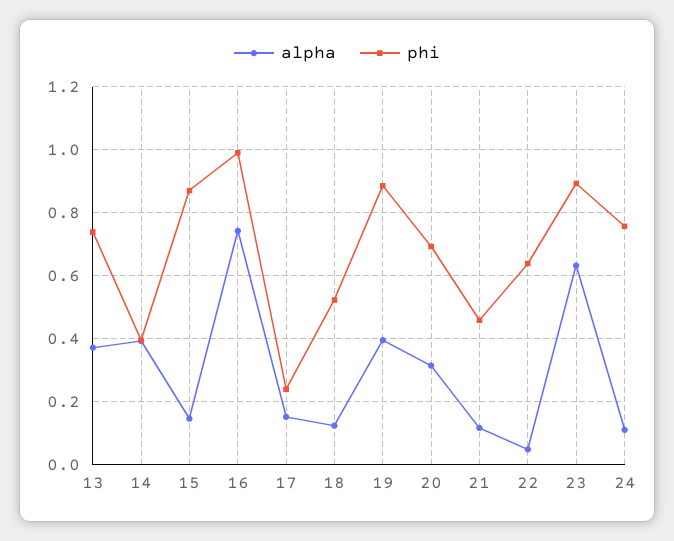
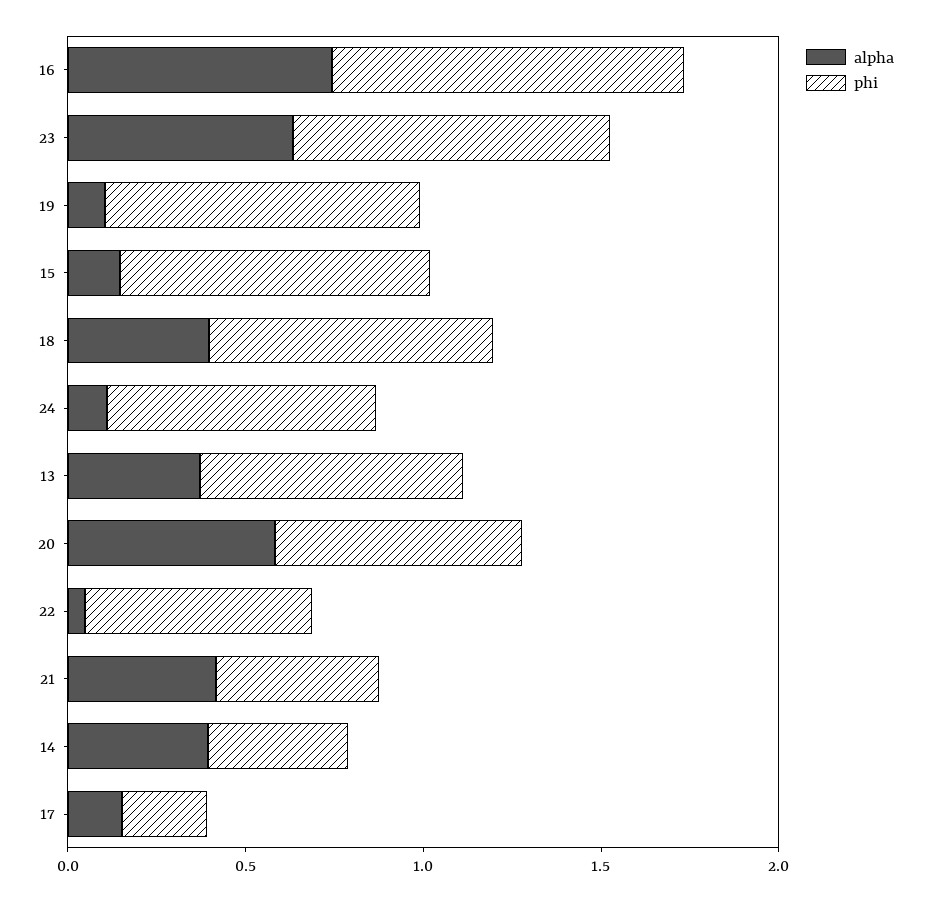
alpha, 18: 0.12 -> 0.4
phi, 18: 0.52 -> 0.8
alpha, 19: 0.4 -> 0.1
alpha, 20: 0.32 -> 0.6
alpha, 21: 0.12 -> 0.4

